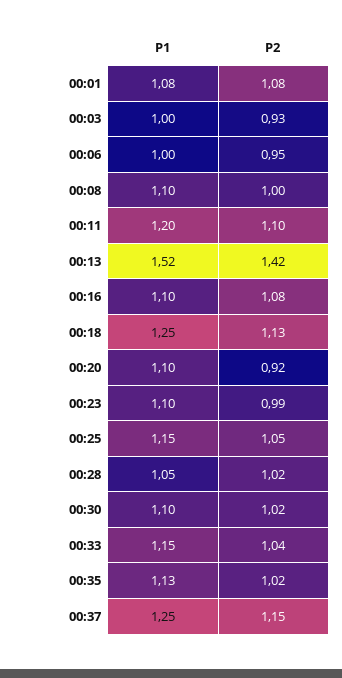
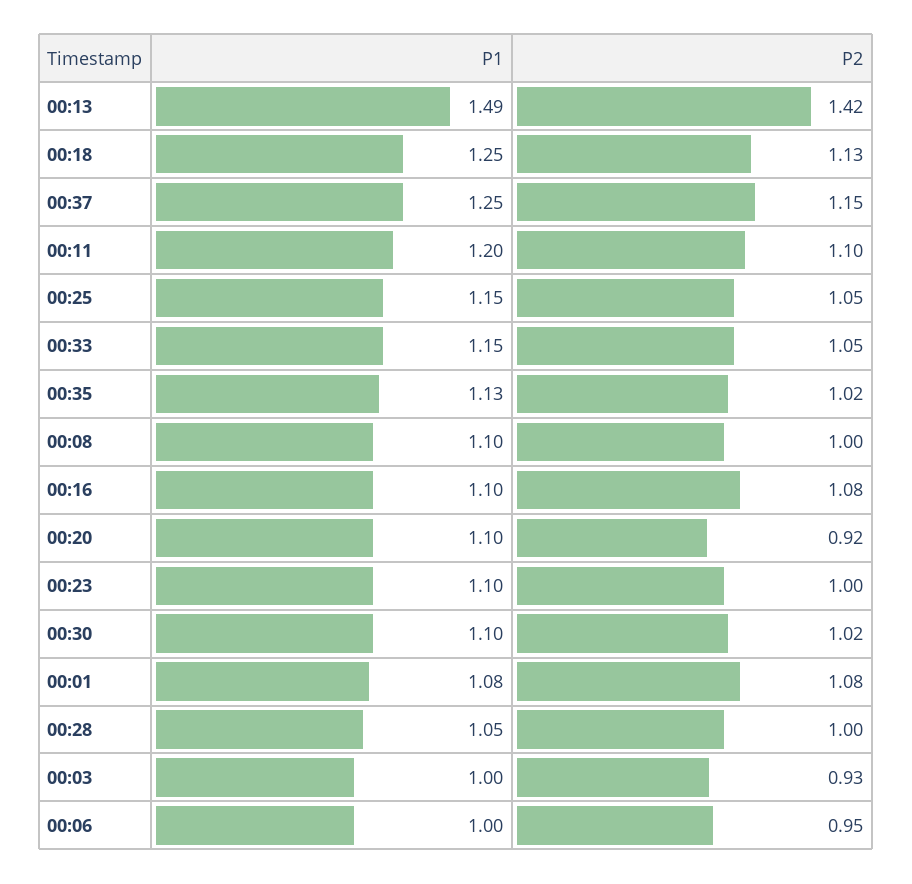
P1, 00:13: 1.52 -> 1.49
P2, 00:23: 0.99 -> 1
P2, 00:28: 1.02 -> 1
P2, 00:33: 1.04 -> 1.05

